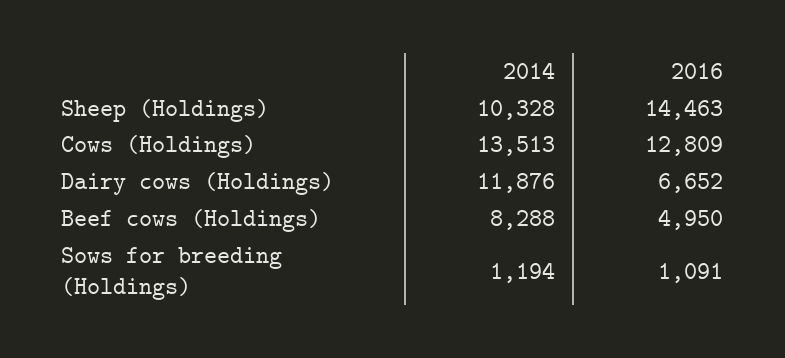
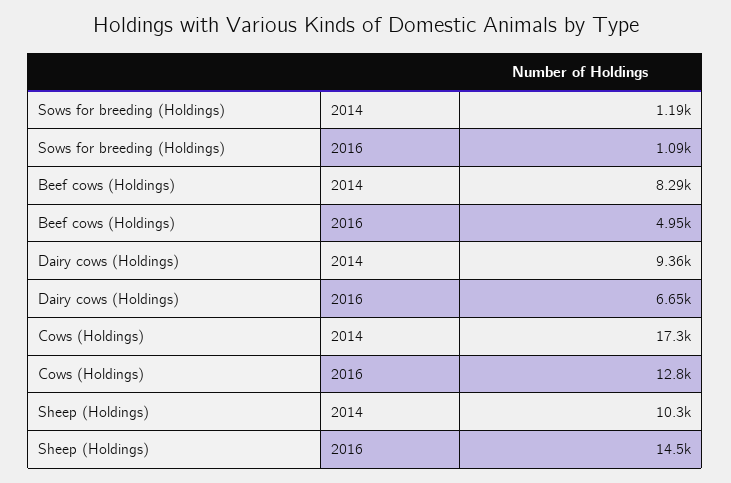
2014, Cows (Holdings): 13513 -> 17300
2014, Dairy cows (Holdings): 11876 -> 9360

